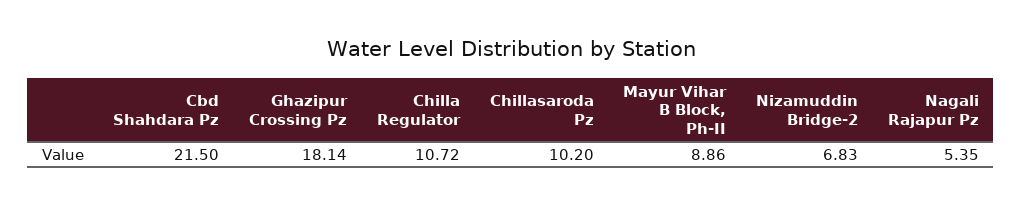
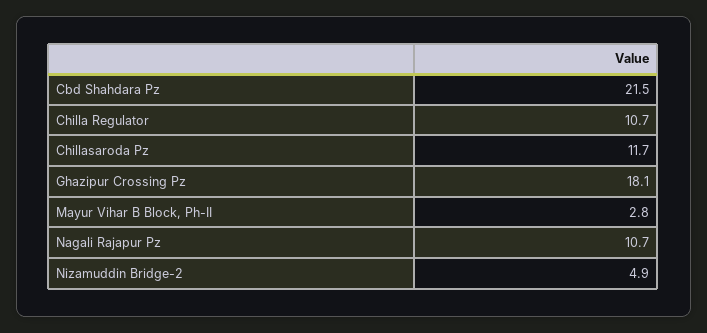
Chillasaroda Pz: 10.2 -> 11.7
Mayur Vihar B Block, Ph-II: 8.86 -> 2.8
Nizamuddin Bridge-2: 6.83 -> 4.9
Nagali Rajapur Pz: 5.35 -> 10.7

